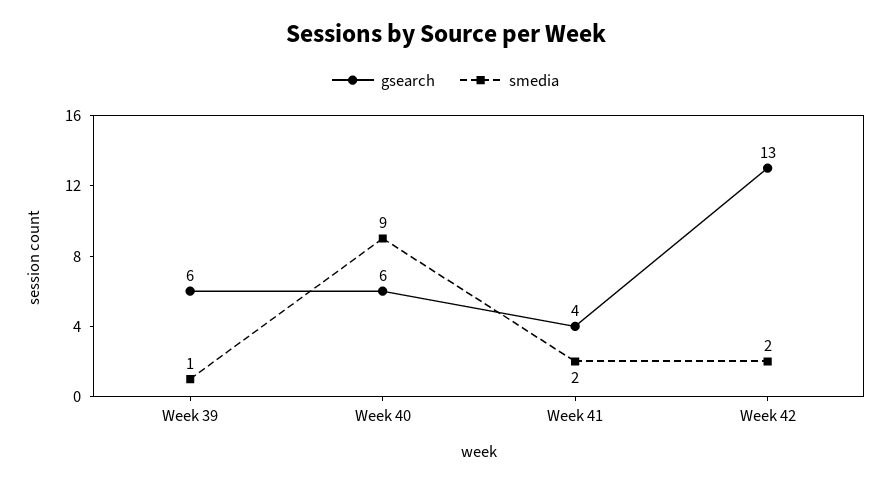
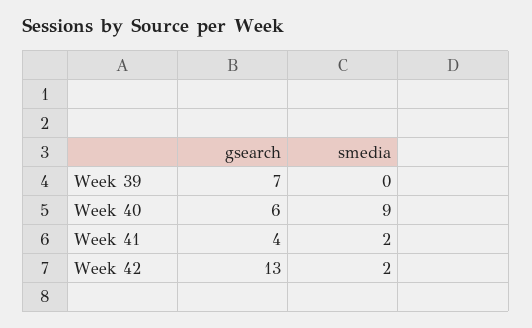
gsearch, Week 39: 6 -> 7
smedia, Week 39: 1 -> 0

